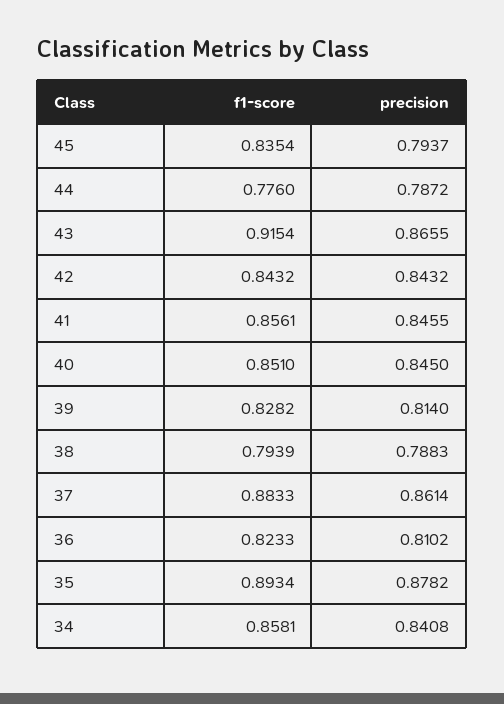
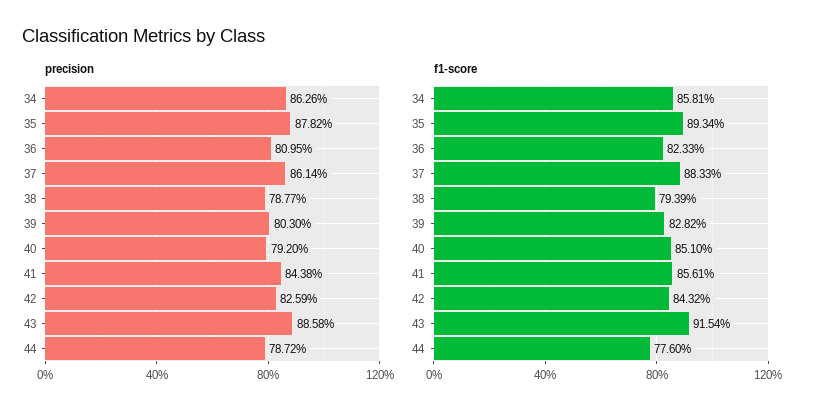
f1-score, 45: 0.8354 -> none
precision, 45: 0.7937 -> none
precision, 43: 0.8655 -> 0.8858
precision, 42: 0.8432 -> 0.8259
precision, 41: 0.8455 -> 0.8438
precision, 40: 0.845 -> 0.792
precision, 39: 0.814 -> 0.803
precision, 38: 0.7883 -> 0.7877
precision, 36: 0.8102 -> 0.8095
precision, 34: 0.8408 -> 0.8626

